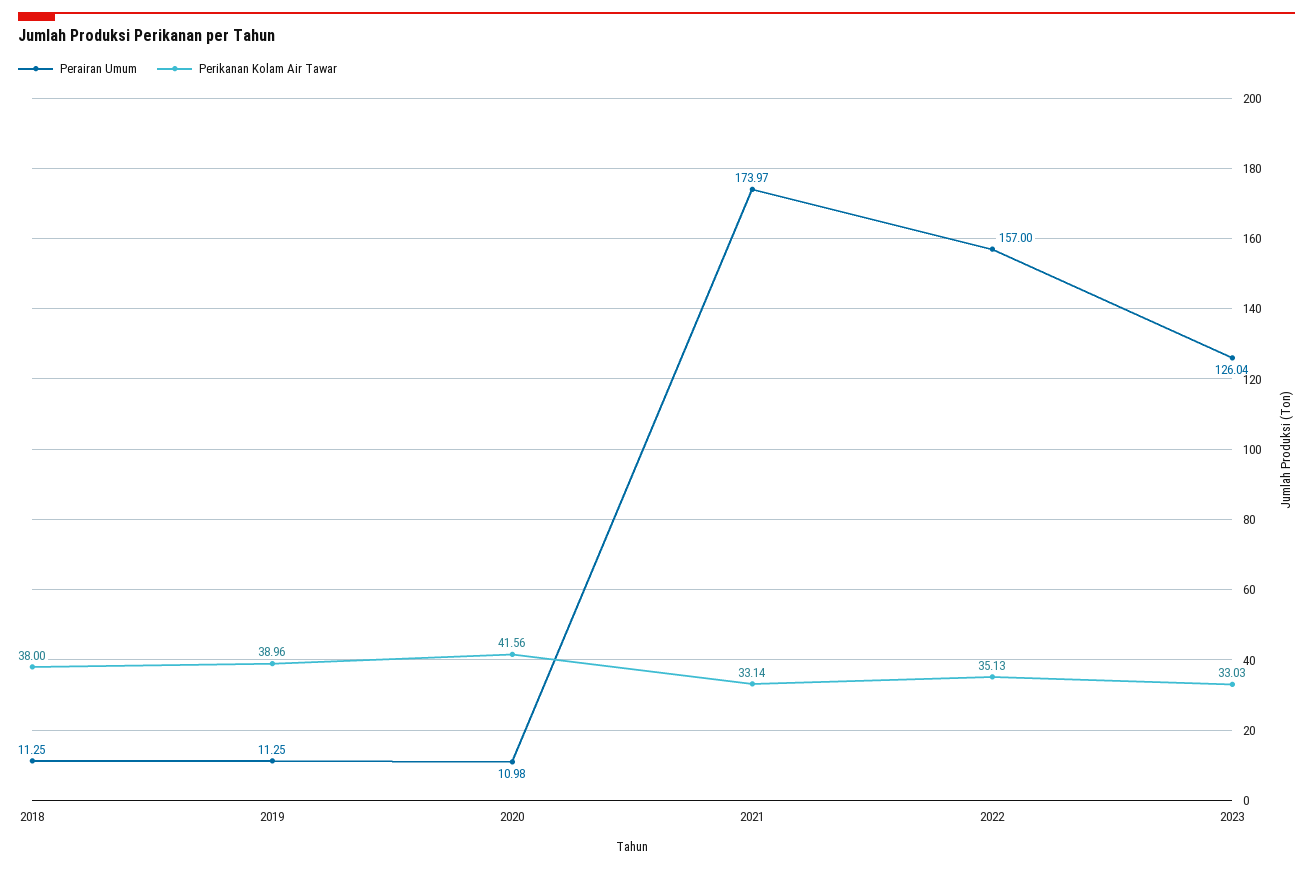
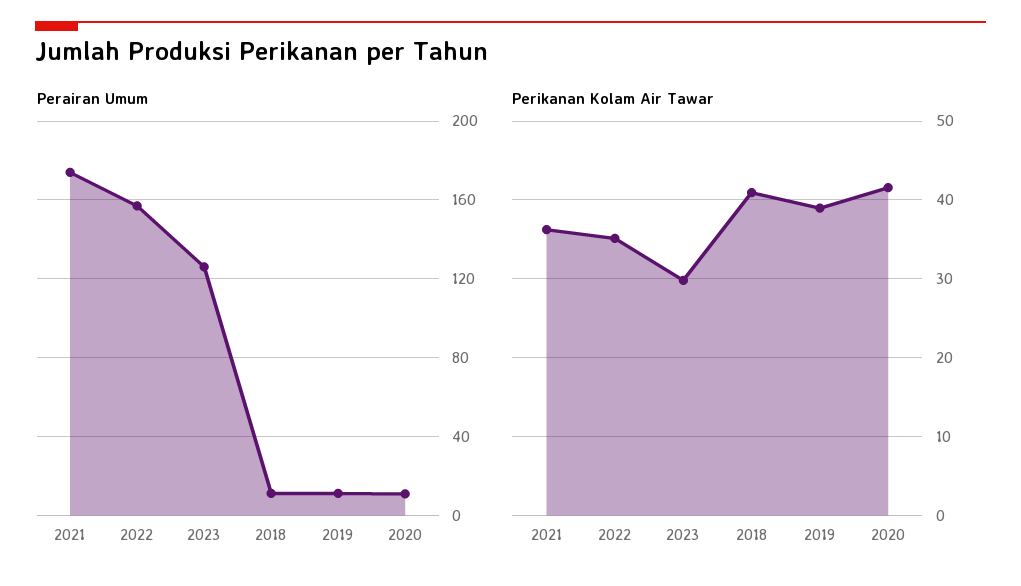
Perikanan Kolam Air Tawar, 2018: 38 -> 41
Perikanan Kolam Air Tawar, 2021: 33.14 -> 36
Perikanan Kolam Air Tawar, 2023: 33.03 -> 30

